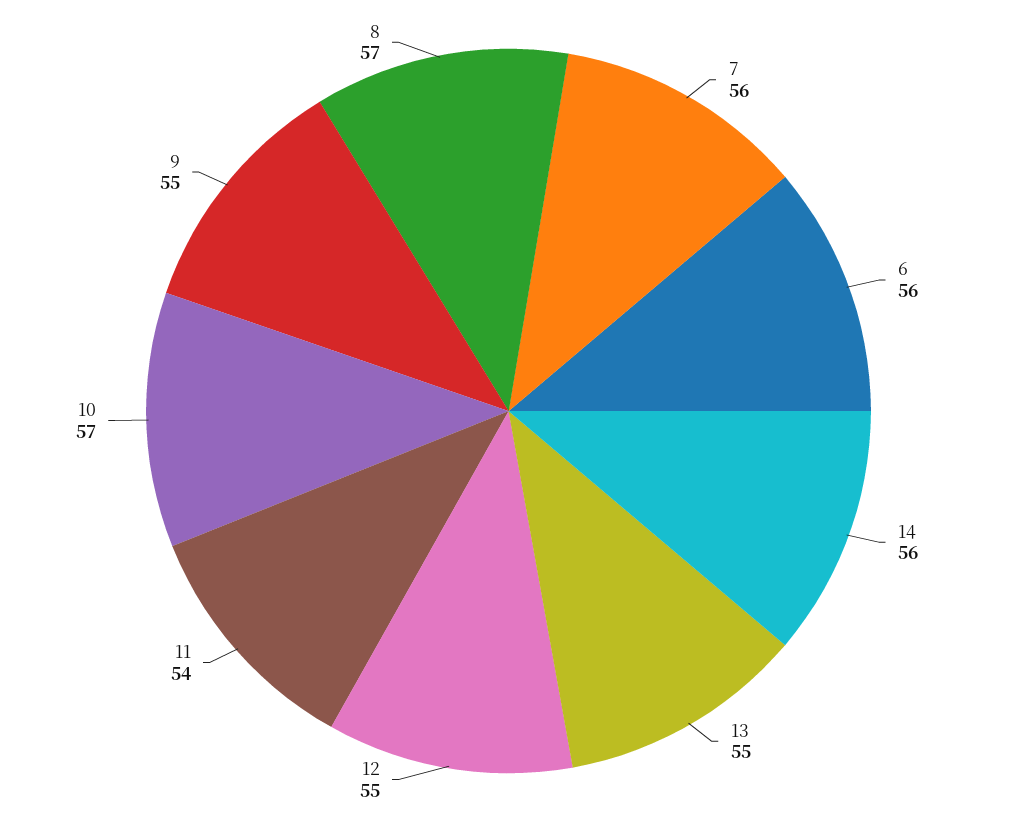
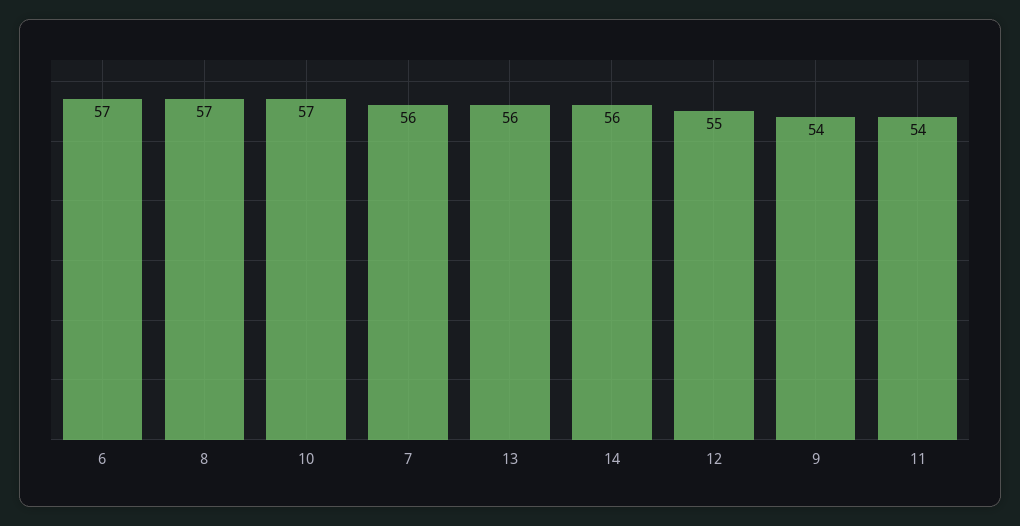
6: 56 -> 57
13: 55 -> 56
9: 55 -> 54

